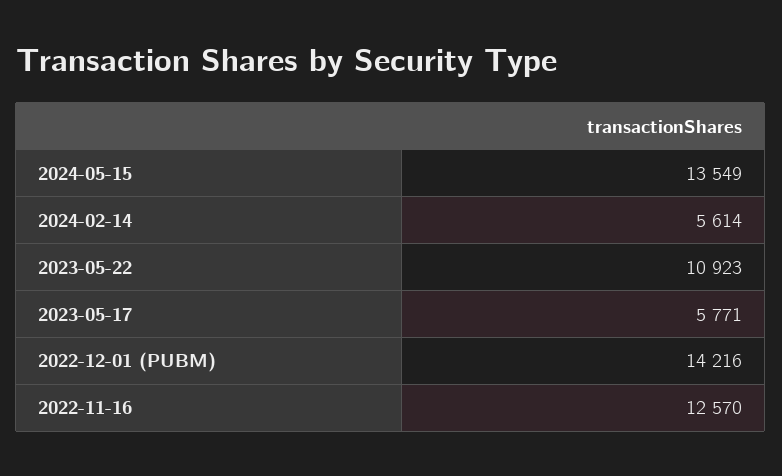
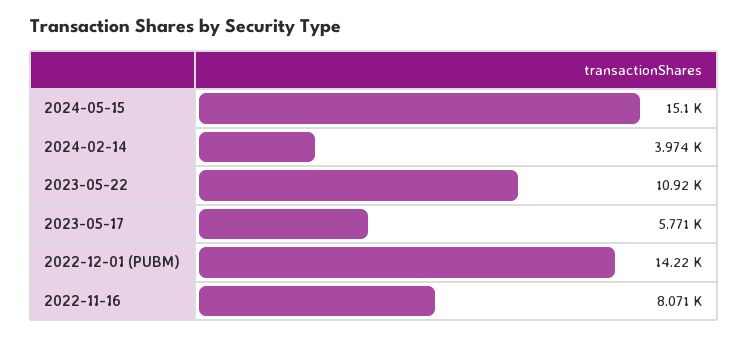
2024-05-15: 13549 -> 15100
2024-02-14: 5614 -> 3974
2022-11-16: 12570 -> 8071

